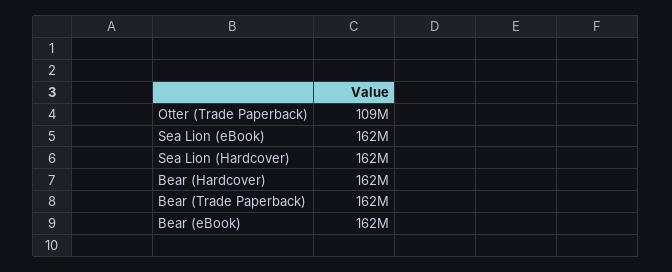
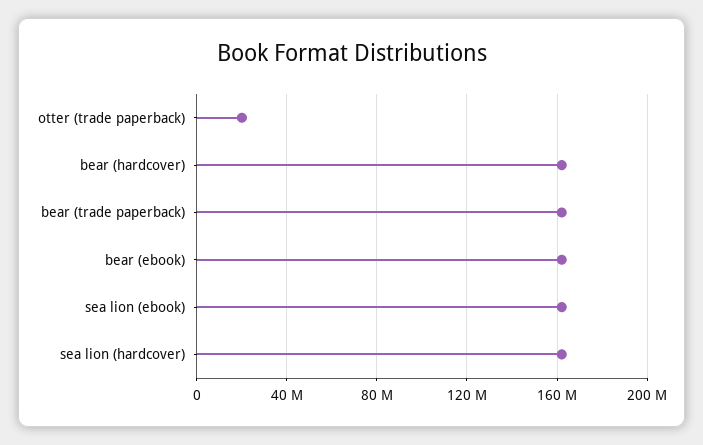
Otter (Trade Paperback): 109000000 -> 20000000

